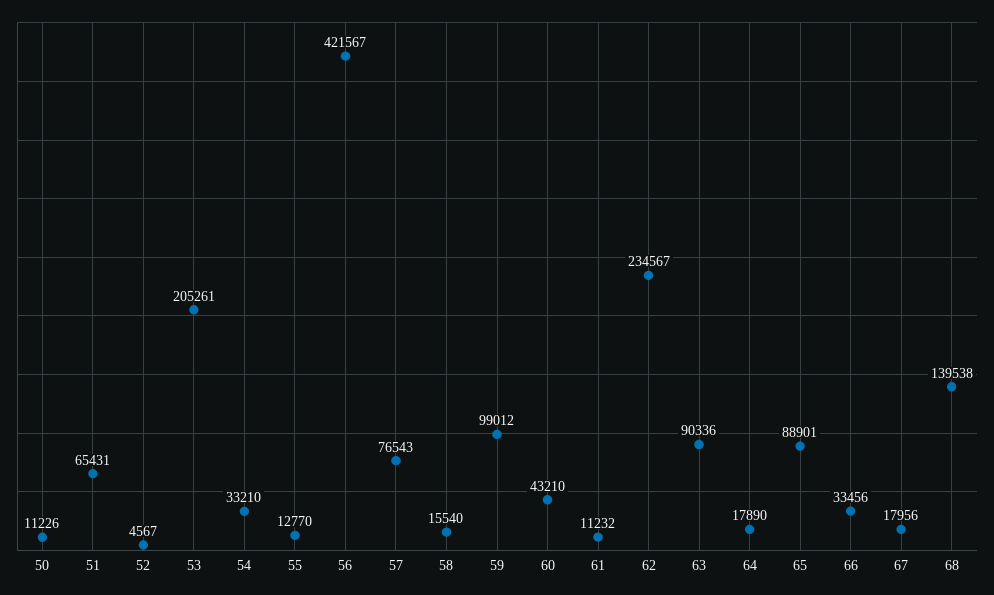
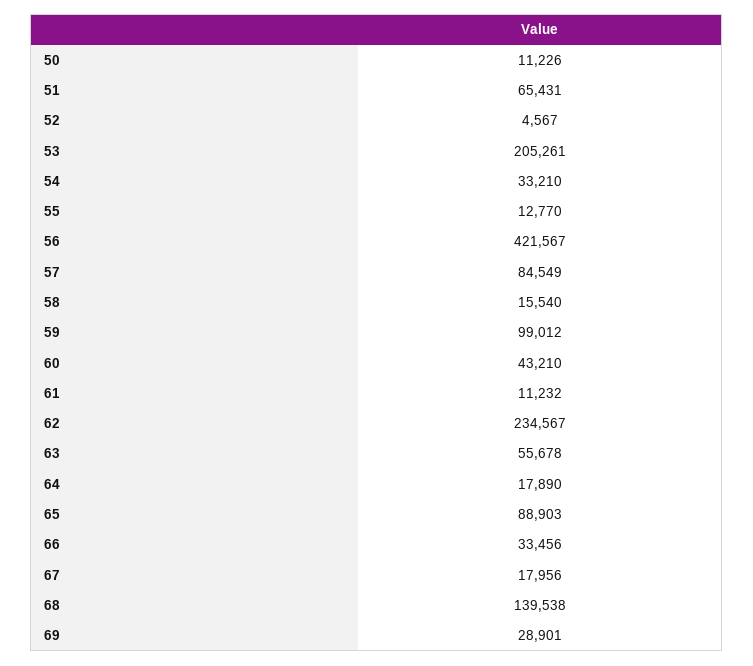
57: 76543 -> 84549
63: 90336 -> 55678
65: 88901 -> 88903
69: none -> 28901

